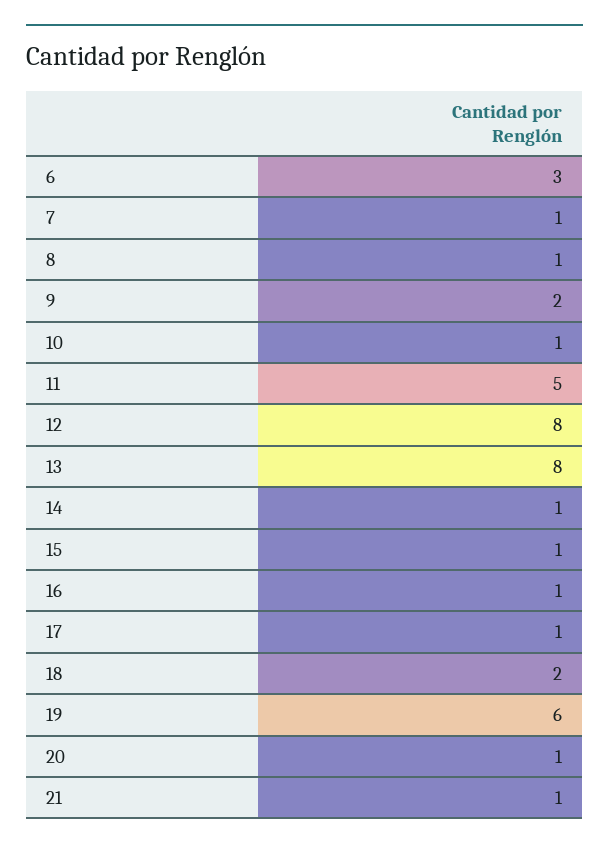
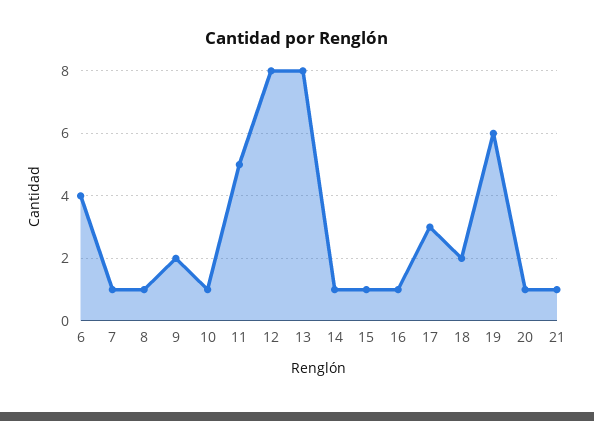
6: 3 -> 4
17: 1 -> 3

